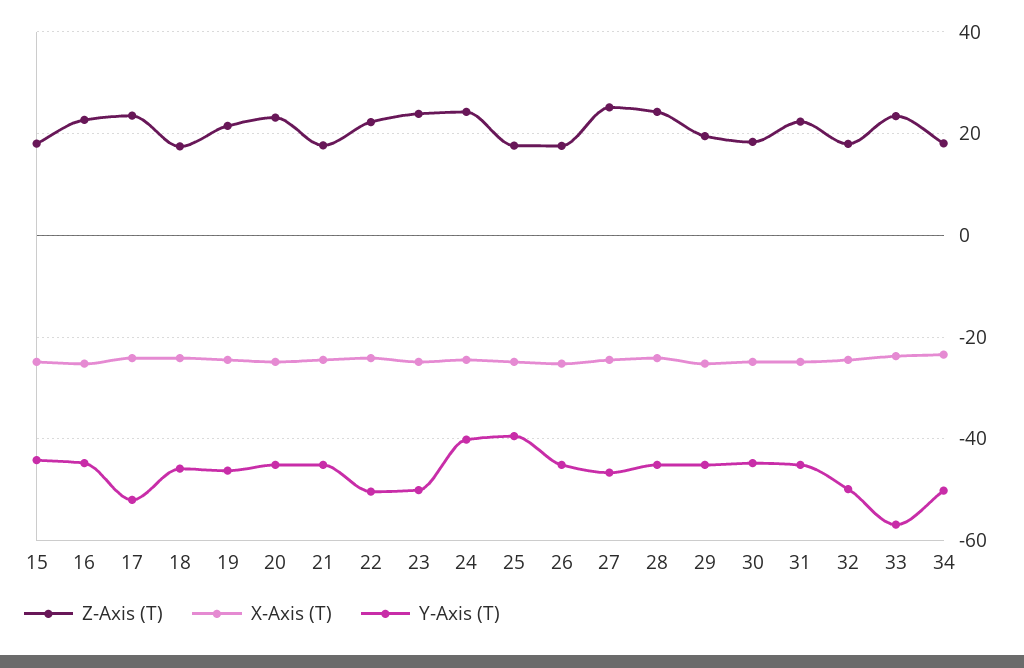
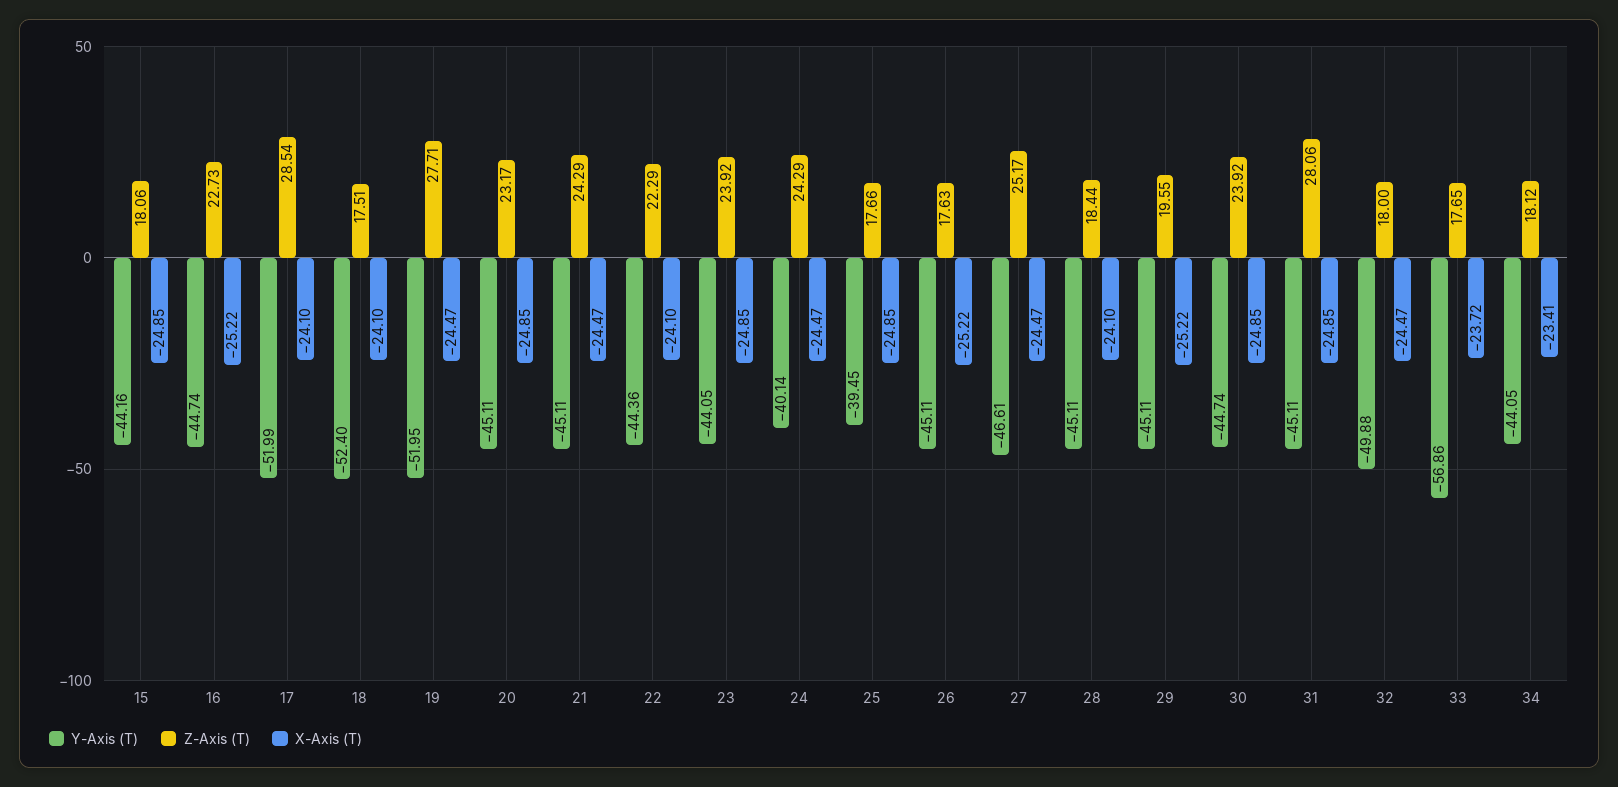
Z-Axis (T), 17: 24 -> 28.54
Y-Axis (T), 18: -46 -> -52.4
Z-Axis (T), 19: 22 -> 27.71
Y-Axis (T), 19: -46 -> -51.95
Z-Axis (T), 21: 18 -> 24.29
Y-Axis (T), 22: -50 -> -44.36
Y-Axis (T), 23: -50 -> -44.05
Z-Axis (T), 28: 24 -> 18.44
Z-Axis (T), 30: 18 -> 23.92
Z-Axis (T), 31: 22 -> 28.06
Z-Axis (T), 33: 24 -> 17.65
Y-Axis (T), 34: -50 -> -44.05

